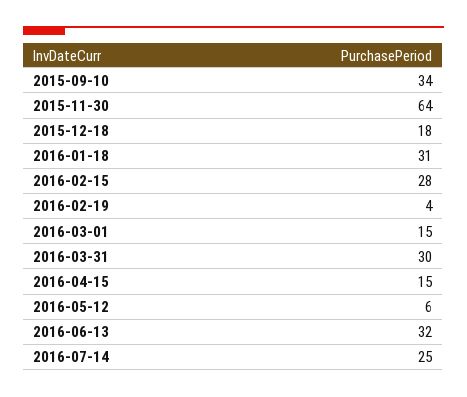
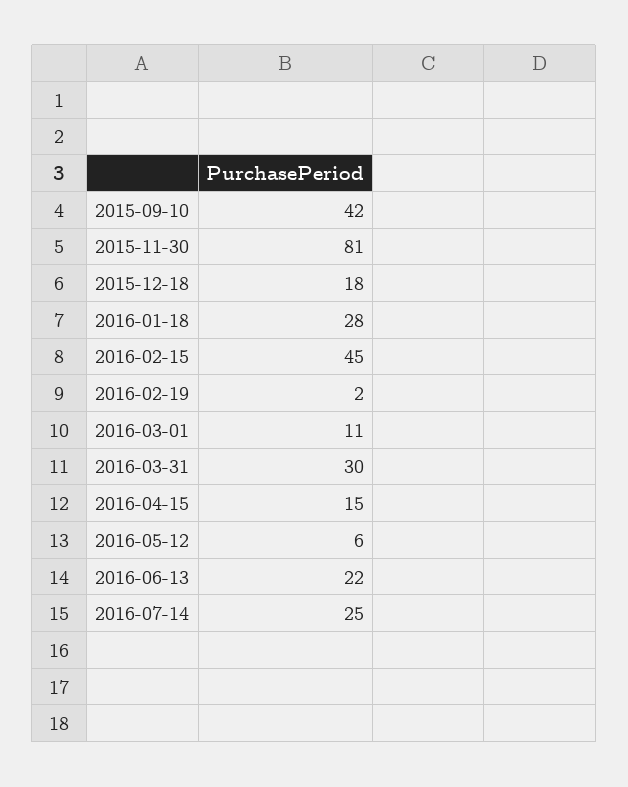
2015-09-10: 34 -> 42
2015-11-30: 64 -> 81
2016-01-18: 31 -> 28
2016-02-15: 28 -> 45
2016-02-19: 4 -> 2
2016-03-01: 15 -> 11
2016-06-13: 32 -> 22

